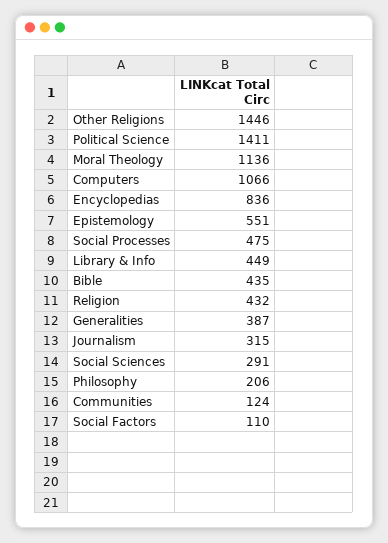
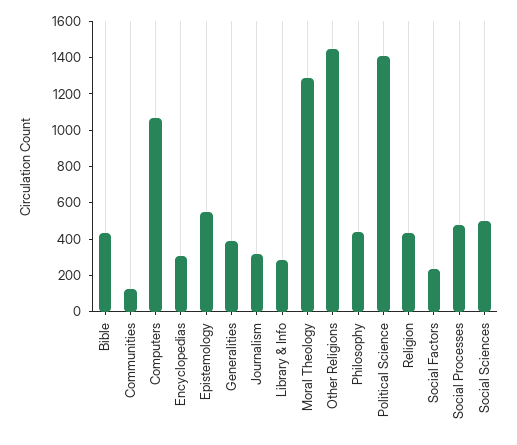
Moral Theology: 1136 -> 1300
Encyclopedias: 836 -> 300
Library & Info: 449 -> 300
Social Sciences: 291 -> 500
Philosophy: 206 -> 450
Social Factors: 110 -> 250

